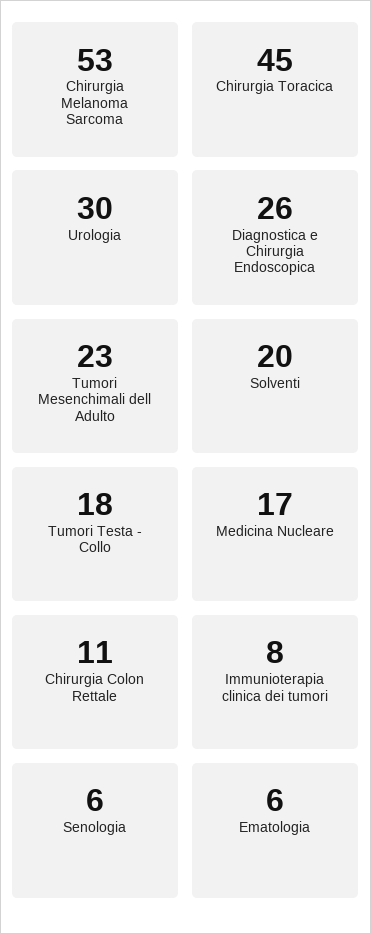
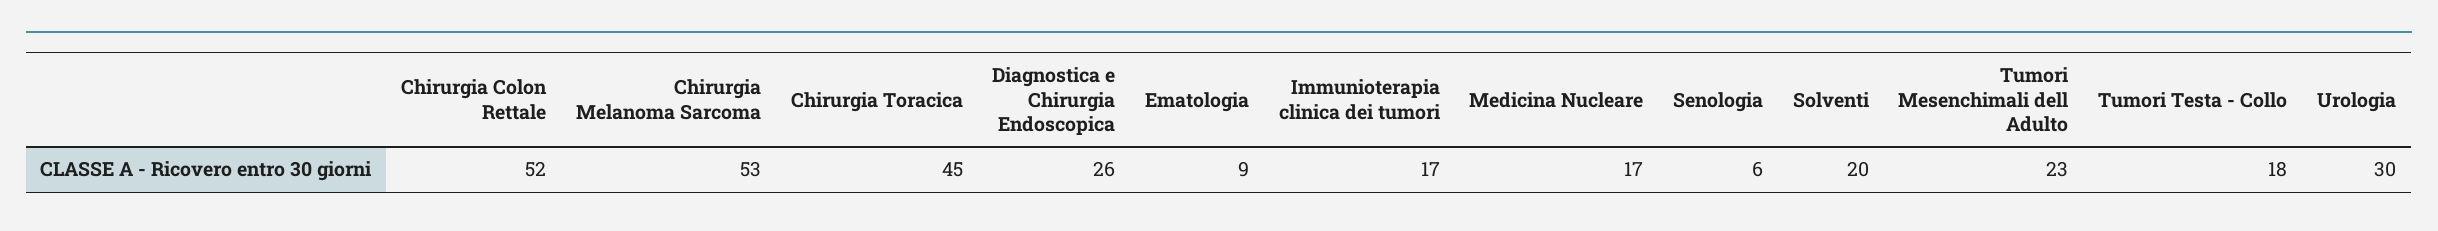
Chirurgia Colon Rettale: 11 -> 52
Immunioterapia clinica dei tumori: 8 -> 17
Ematologia: 6 -> 9

